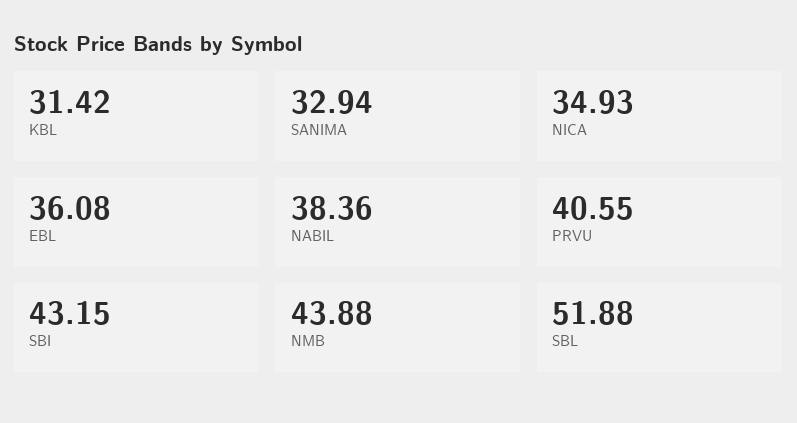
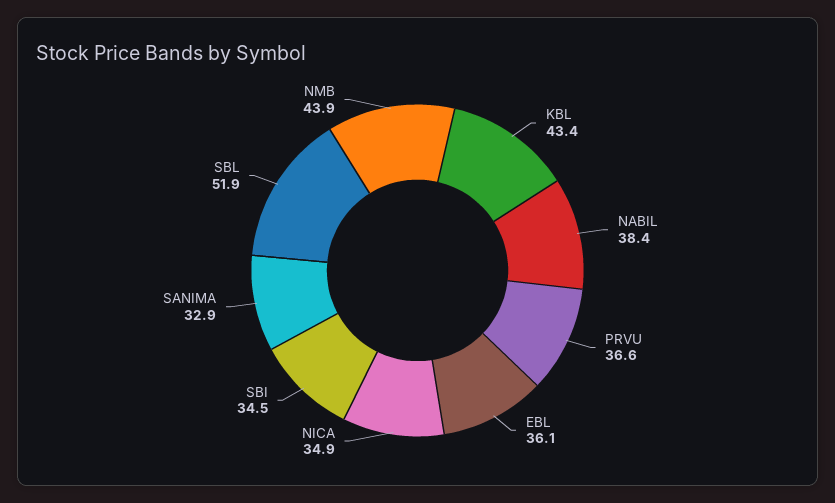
KBL: 31.42 -> 43.4
PRVU: 40.55 -> 36.6
SBI: 43.15 -> 34.5

